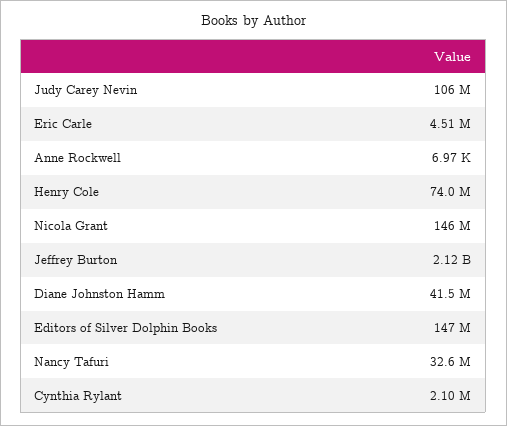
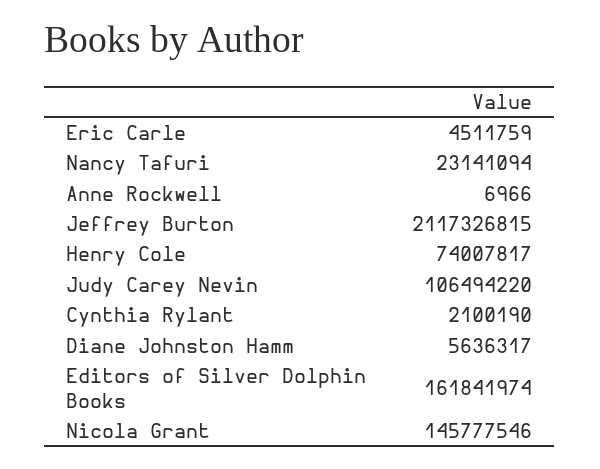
Diane Johnston Hamm: 41500000 -> 5636317
Editors of Silver Dolphin Books: 147000000 -> 161841974
Nancy Tafuri: 32600000 -> 23141094

